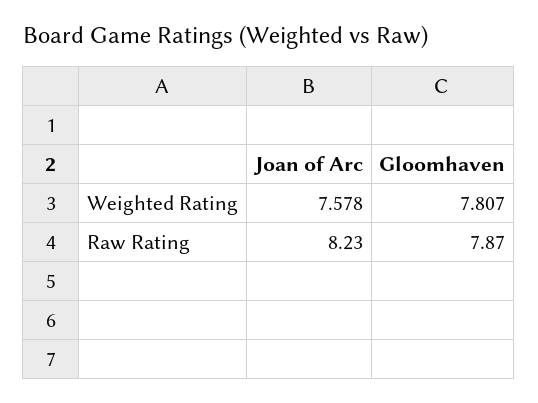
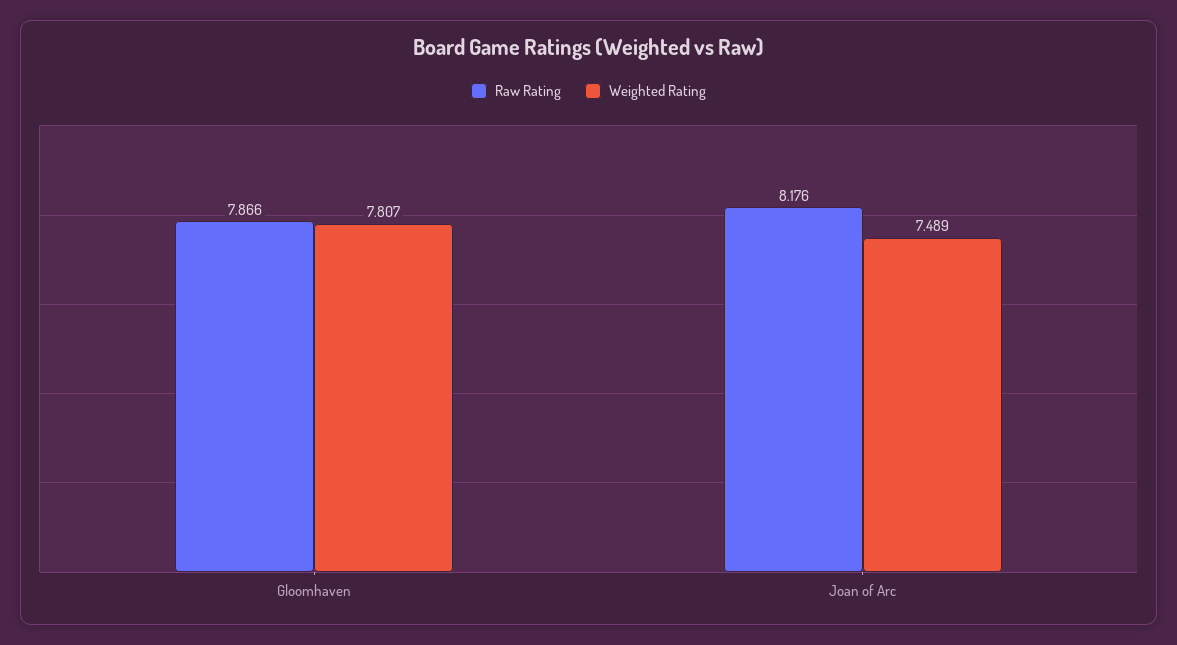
Weighted Rating, Joan of Arc: 7.578 -> 7.489
Raw Rating, Joan of Arc: 8.23 -> 8.176

